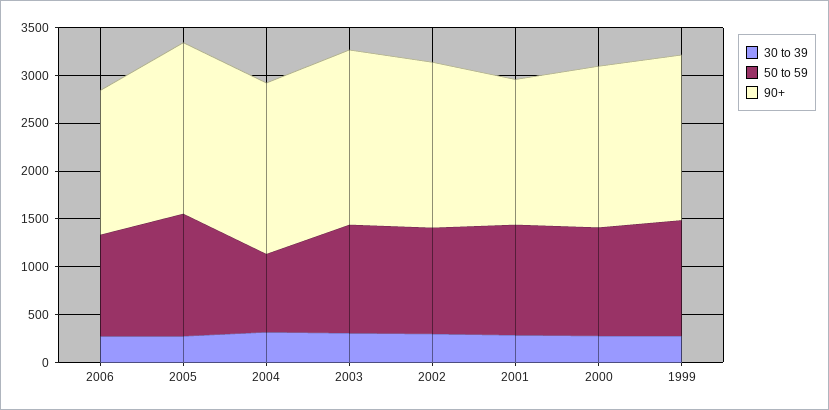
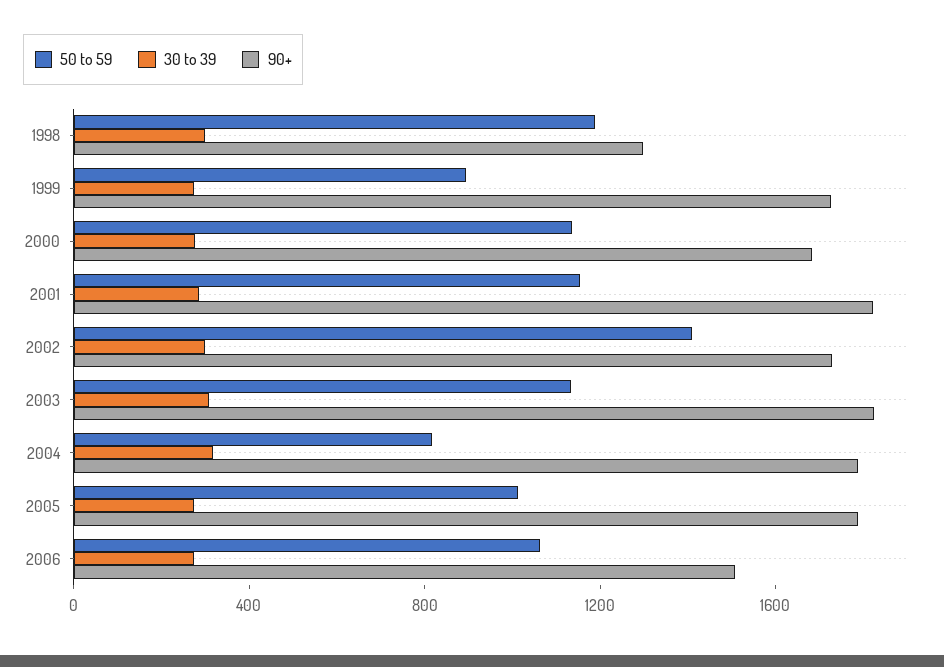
50 to 59, 2005: 1300 -> 1000
50 to 59, 2002: 1100 -> 1400
90+, 2001: 1500 -> 1800
50 to 59, 1999: 1200 -> 900
50 to 59, 1998: none -> 1200
30 to 39, 1998: none -> 300
90+, 1998: none -> 1300

